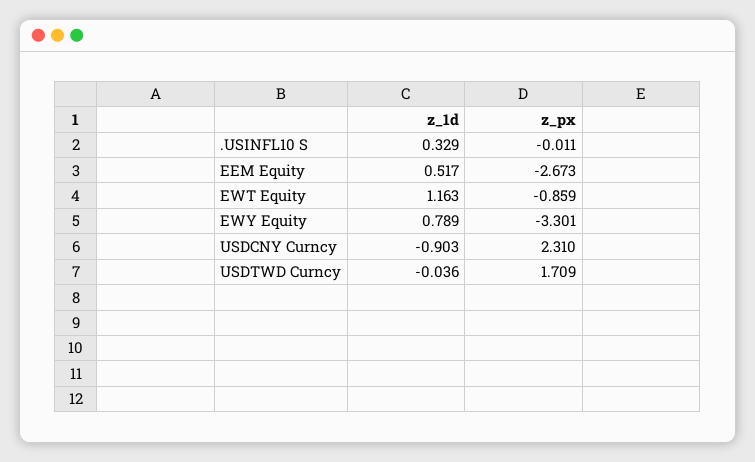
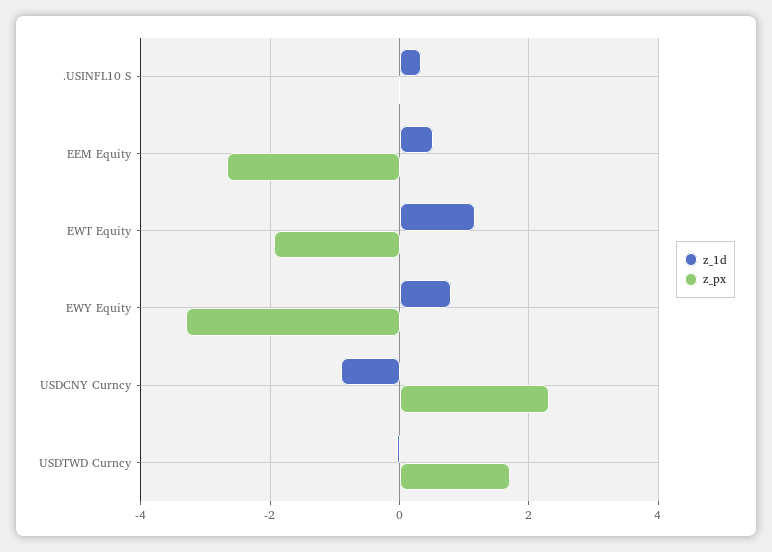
z_px, EWT Equity: -0.859 -> -2

